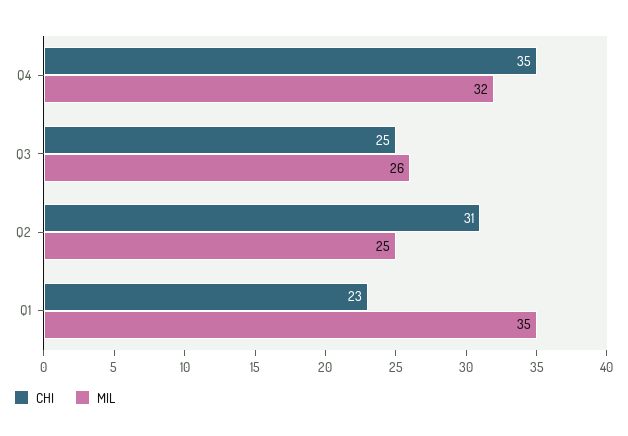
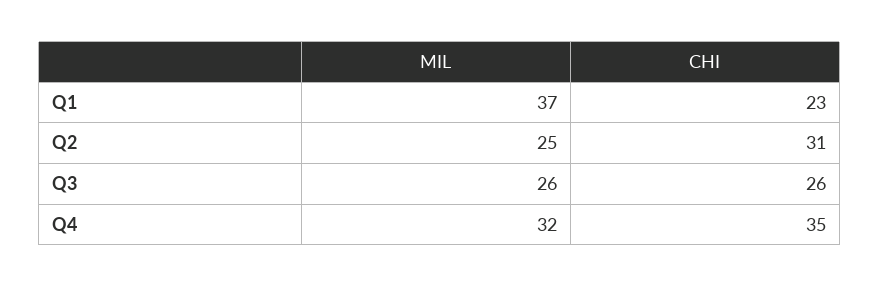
CHI, Q3: 25 -> 26
MIL, Q1: 35 -> 37

